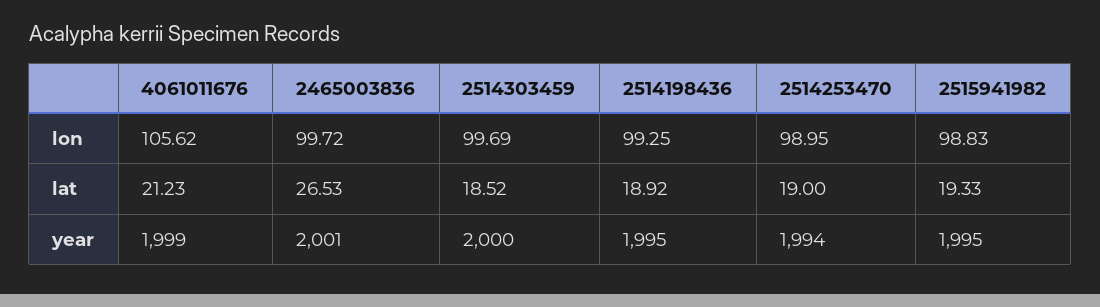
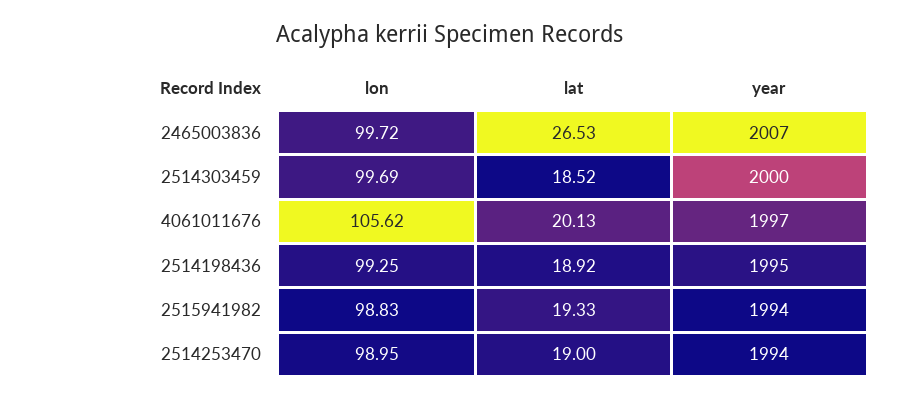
4061011676, lat: 21.23 -> 20.13
4061011676, year: 1999 -> 1997
2465003836, year: 2001 -> 2007
2515941982, year: 1995 -> 1994

